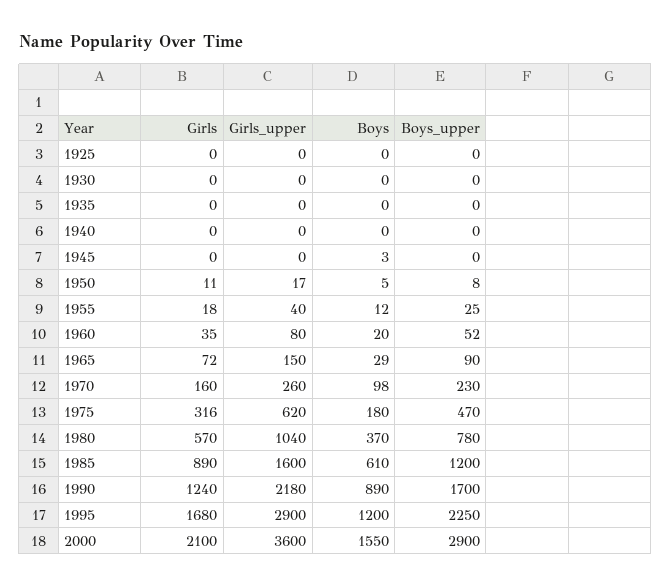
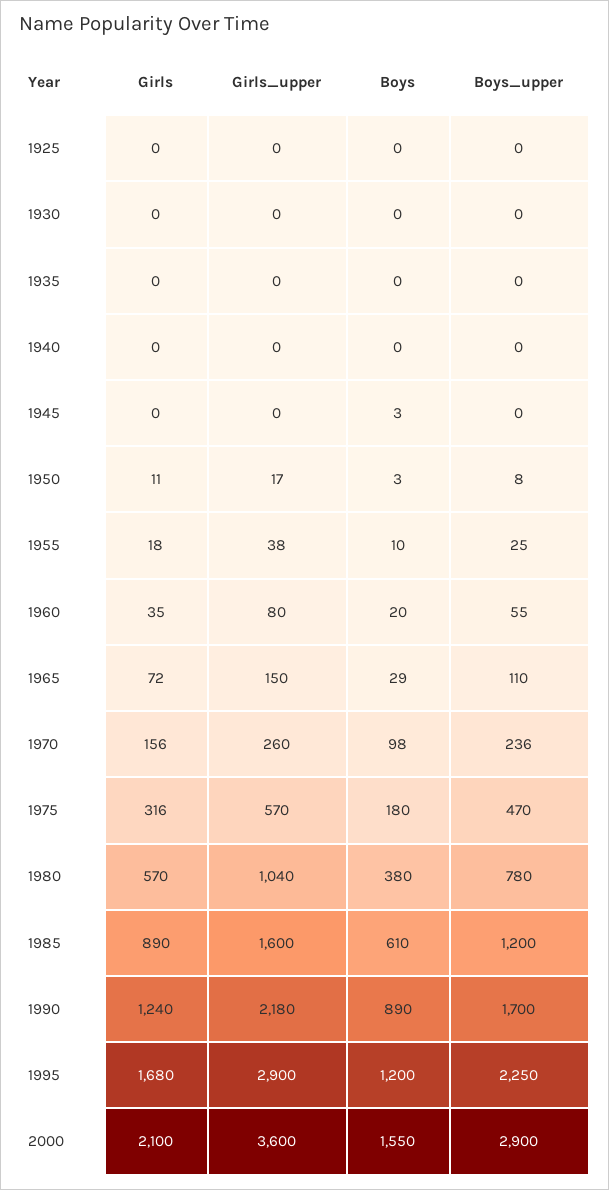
Boys, 1950: 5 -> 3
Girls_upper, 1955: 40 -> 38
Boys, 1955: 12 -> 10
Boys_upper, 1960: 52 -> 55
Boys_upper, 1965: 90 -> 110
Girls, 1970: 160 -> 156
Boys_upper, 1970: 230 -> 236
Girls_upper, 1975: 620 -> 570
Boys, 1980: 370 -> 380

